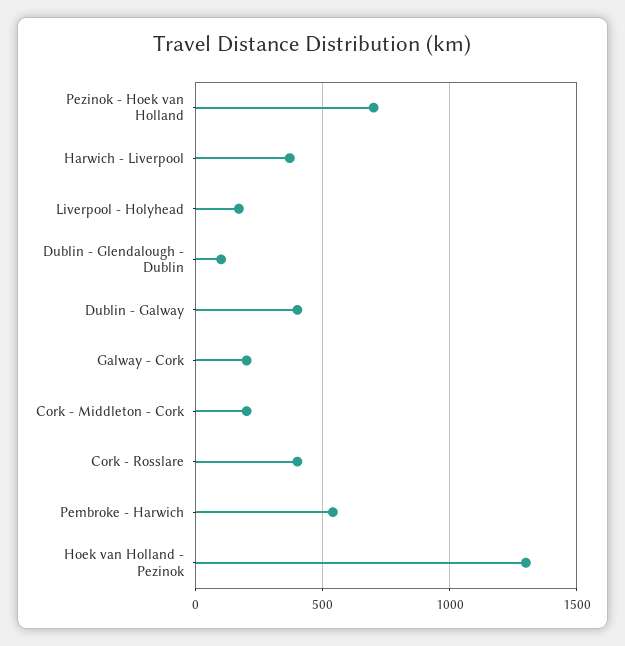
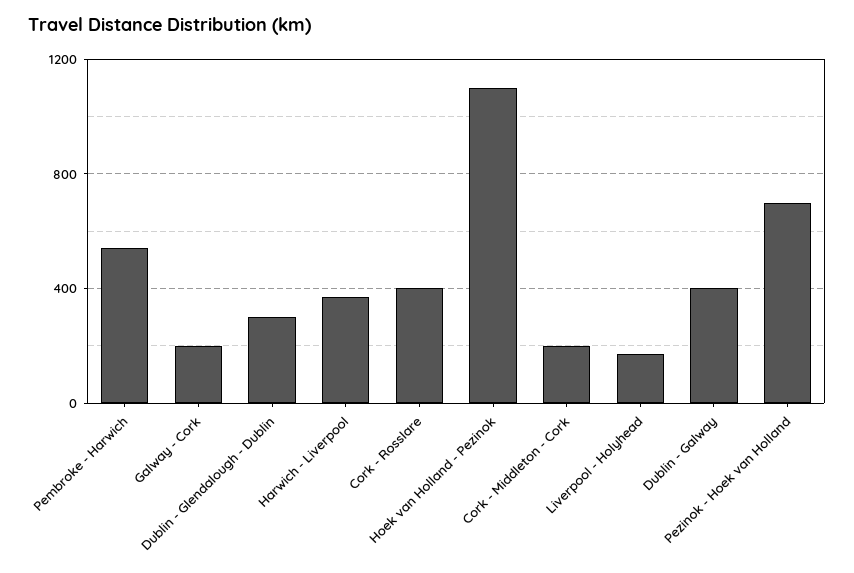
Dublin - Glendalough - Dublin: 100 -> 300
Hoek van Holland - Pezinok: 1300 -> 1100

